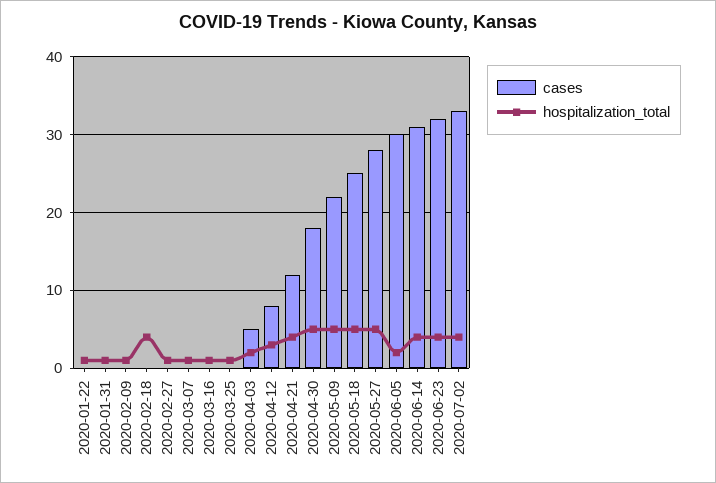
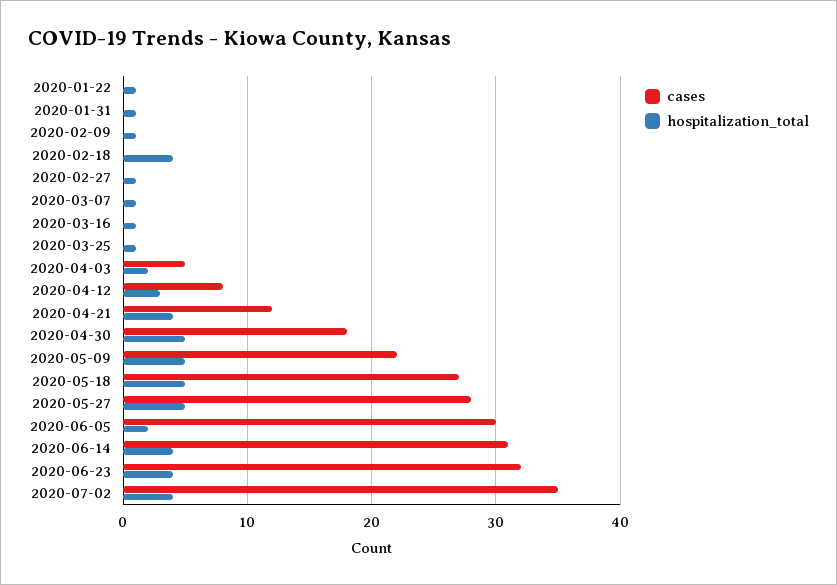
cases, 2020-05-18: 25 -> 27
cases, 2020-07-02: 33 -> 35

